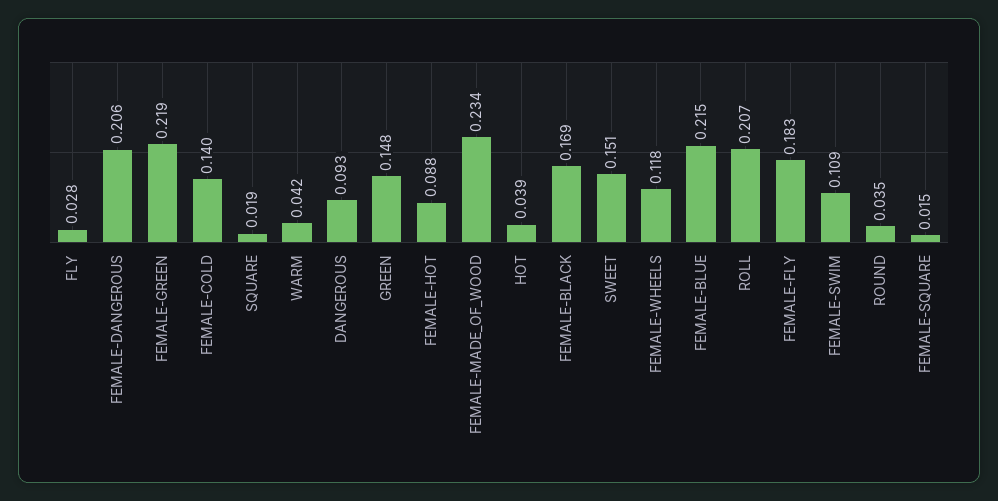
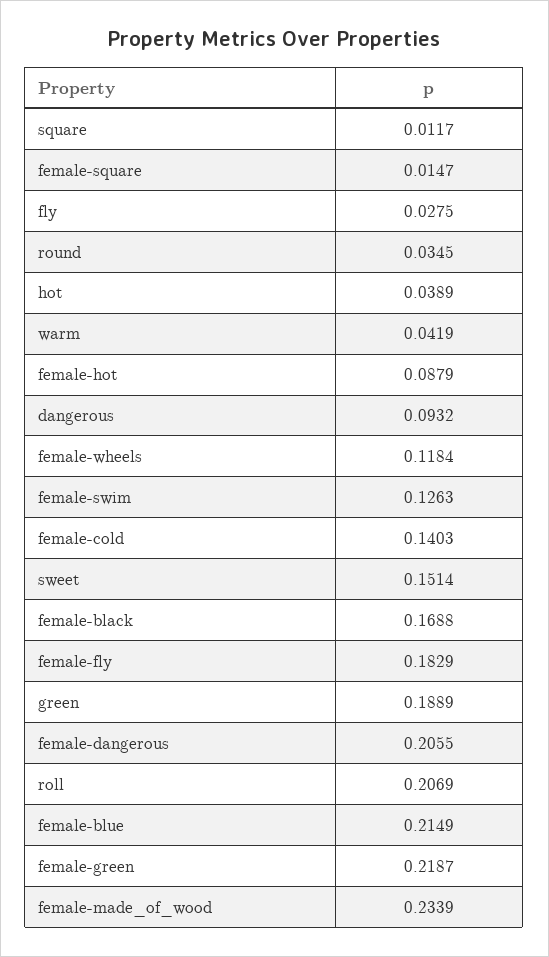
SQUARE: 0.019 -> 0.0117
GREEN: 0.148 -> 0.1889
FEMALE-SWIM: 0.109 -> 0.1263

